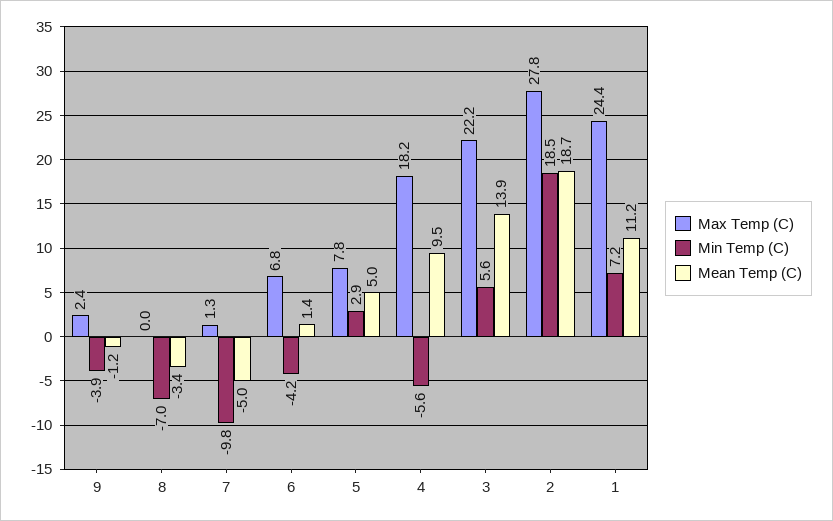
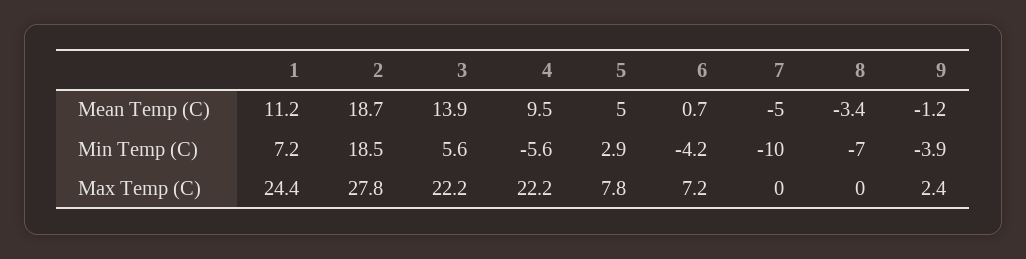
Max Temp (C), 7: 1.3 -> 0
Min Temp (C), 7: -9.8 -> -10
Max Temp (C), 6: 6.8 -> 7.2
Mean Temp (C), 6: 1.4 -> 0.7
Max Temp (C), 4: 18.2 -> 22.2

